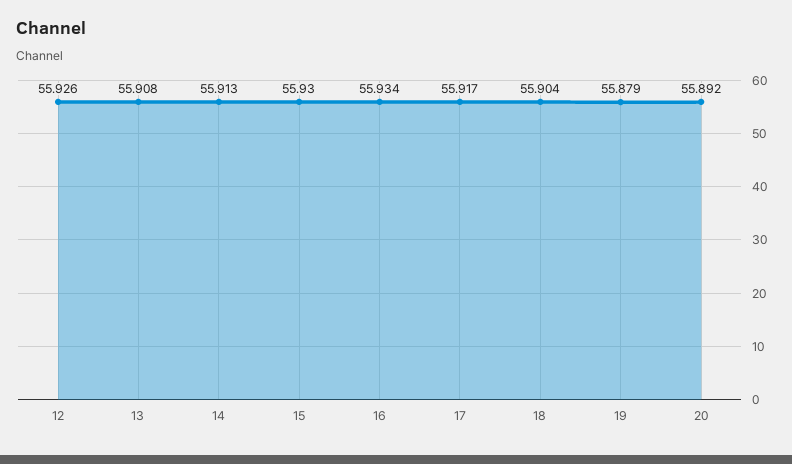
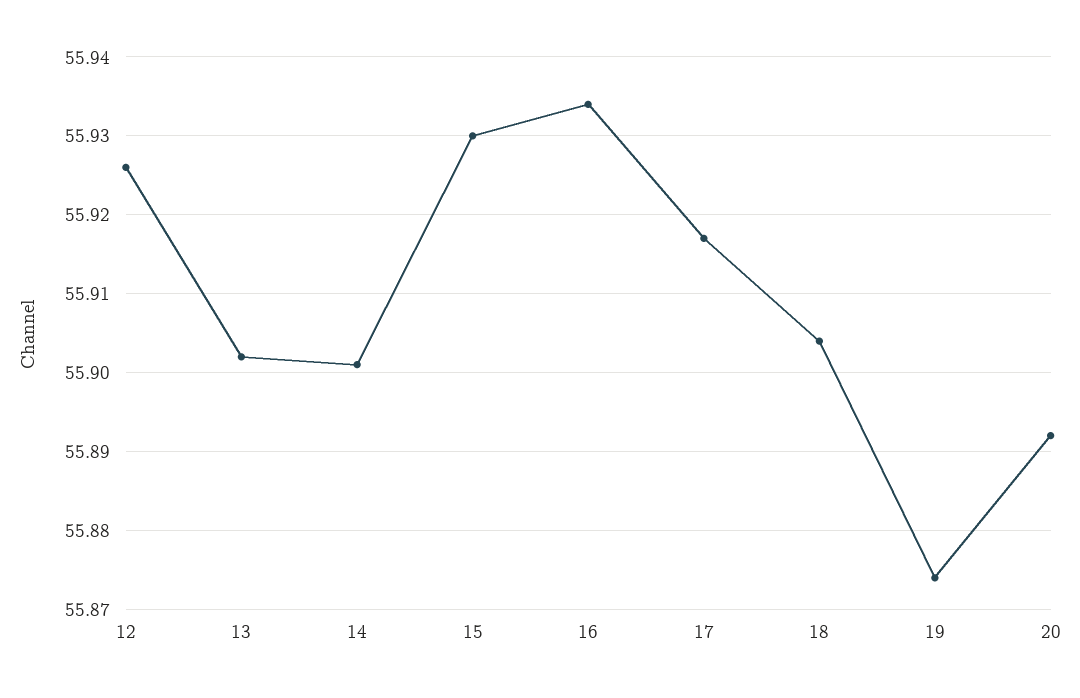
13: 55.908 -> 55.902
14: 55.913 -> 55.901
19: 55.879 -> 55.874

